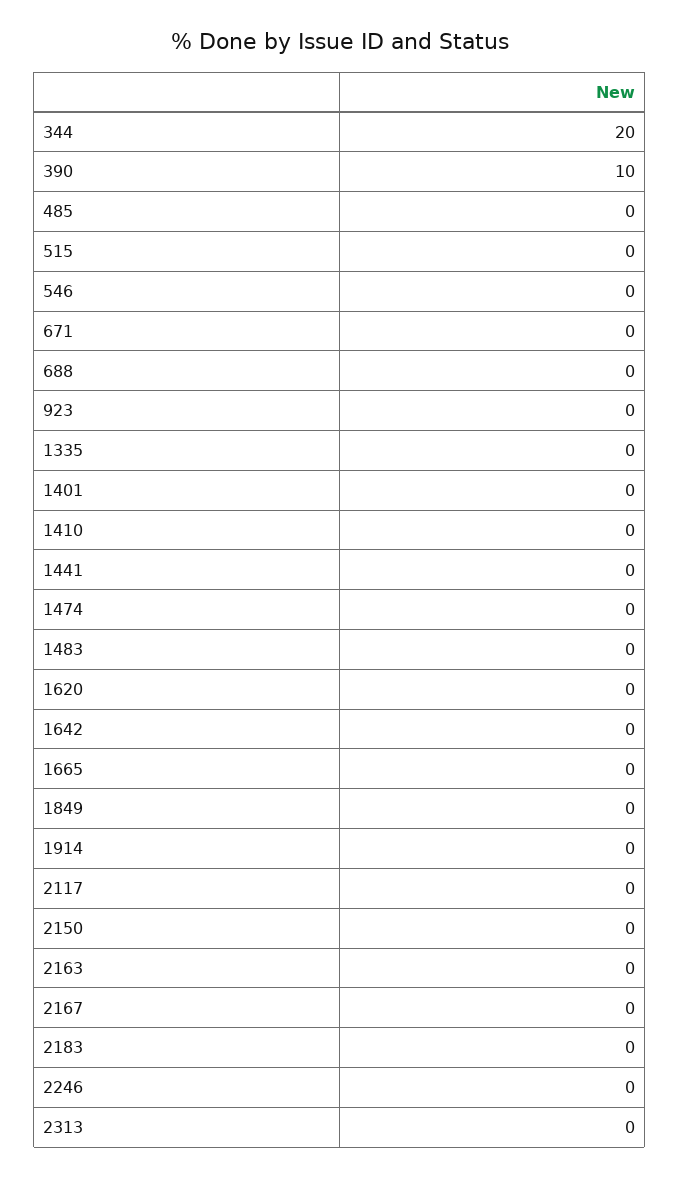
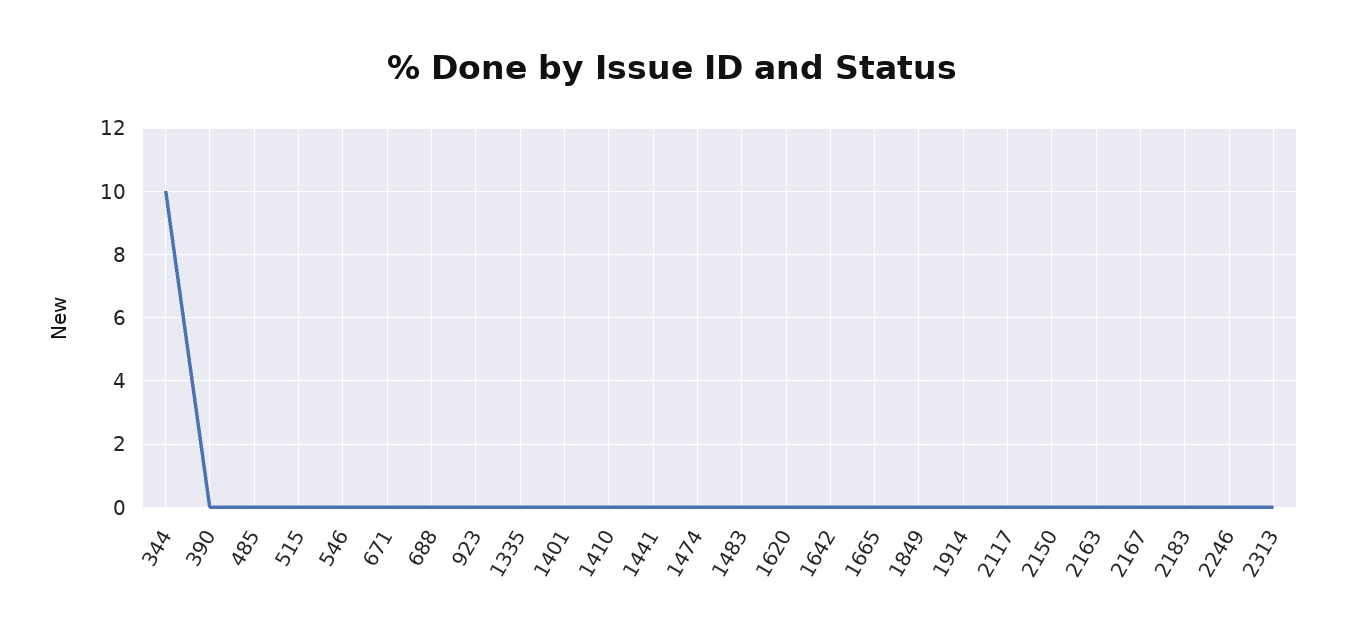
344: 20 -> 10
390: 10 -> 0

